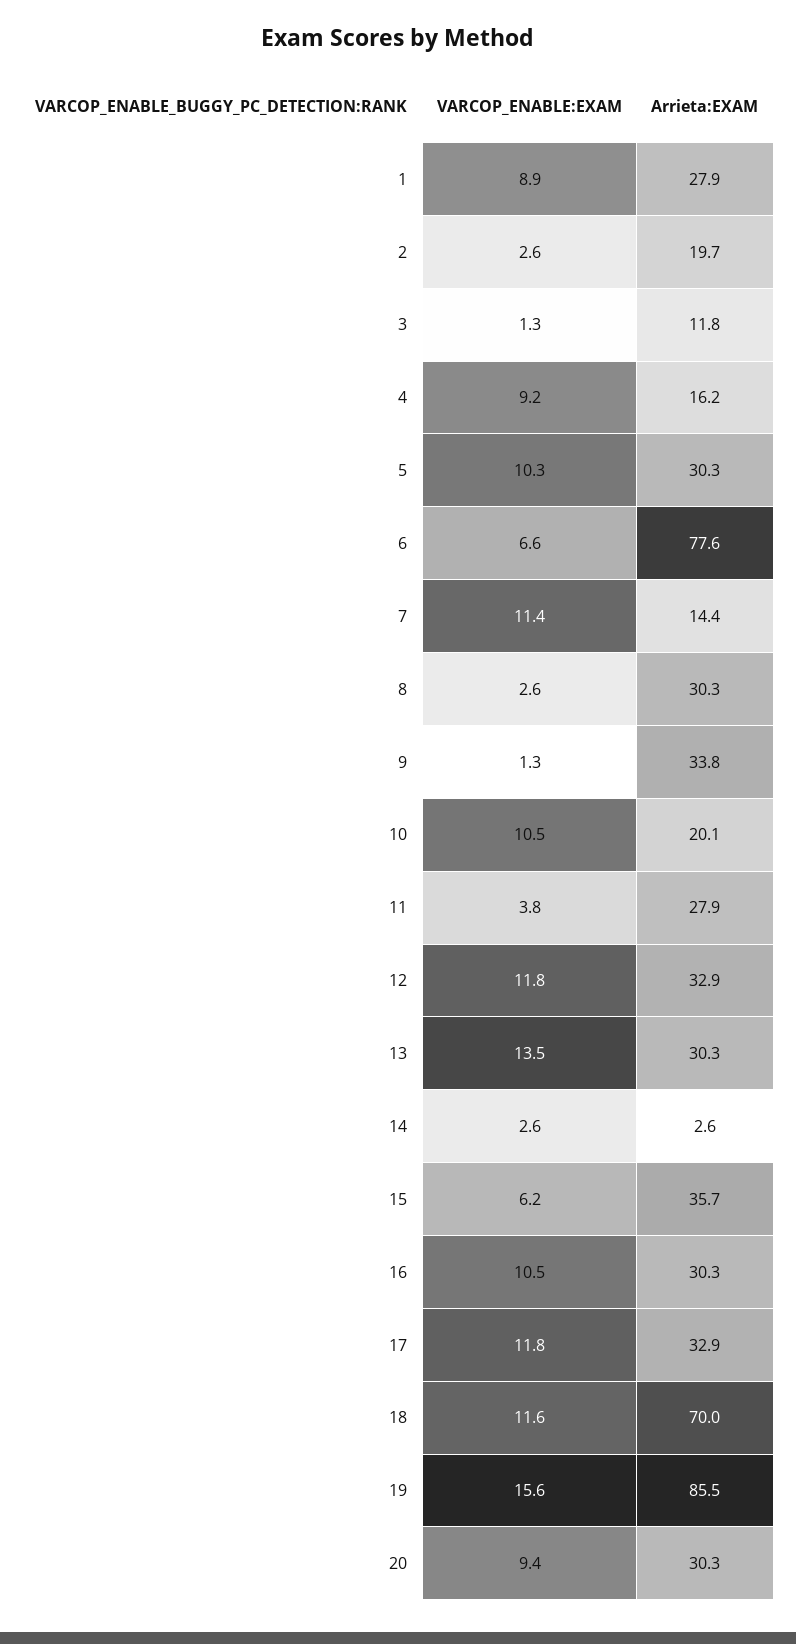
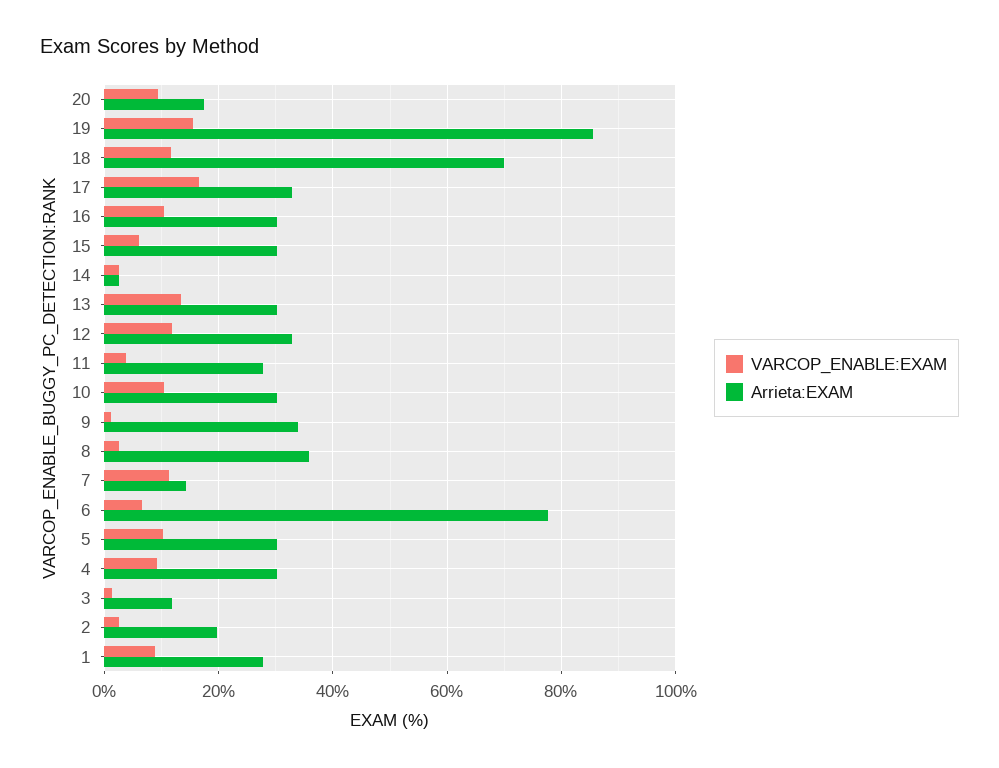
Arrieta:EXAM, 4: 16.2 -> 30
Arrieta:EXAM, 8: 30.3 -> 36
Arrieta:EXAM, 10: 20.1 -> 30
Arrieta:EXAM, 15: 35.7 -> 30
VARCOP_ENABLE:EXAM, 17: 11.8 -> 16
Arrieta:EXAM, 20: 30.3 -> 18

